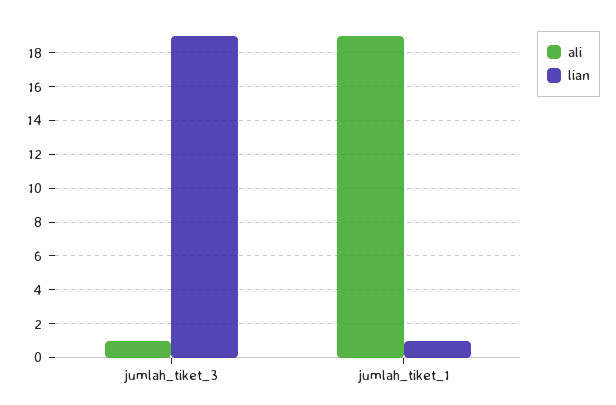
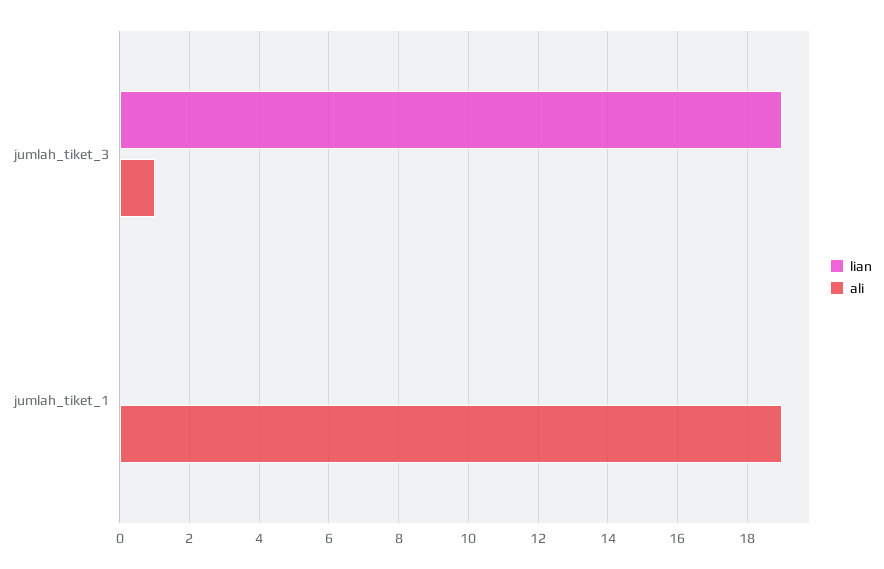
lian, jumlah_tiket_1: 1 -> 0

